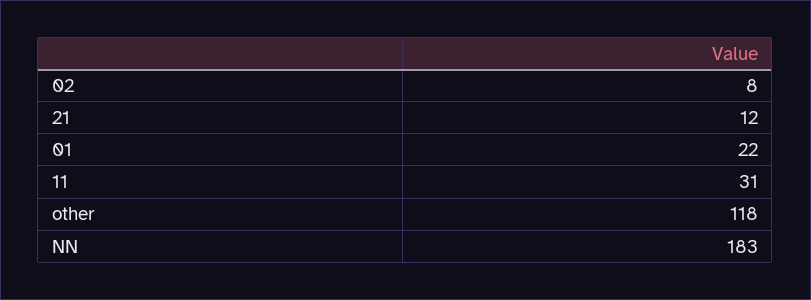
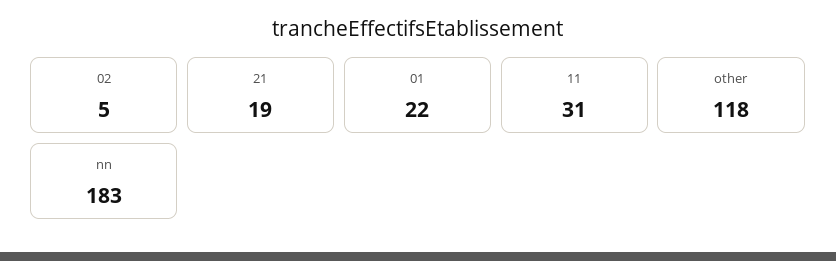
02: 8 -> 5
21: 12 -> 19

